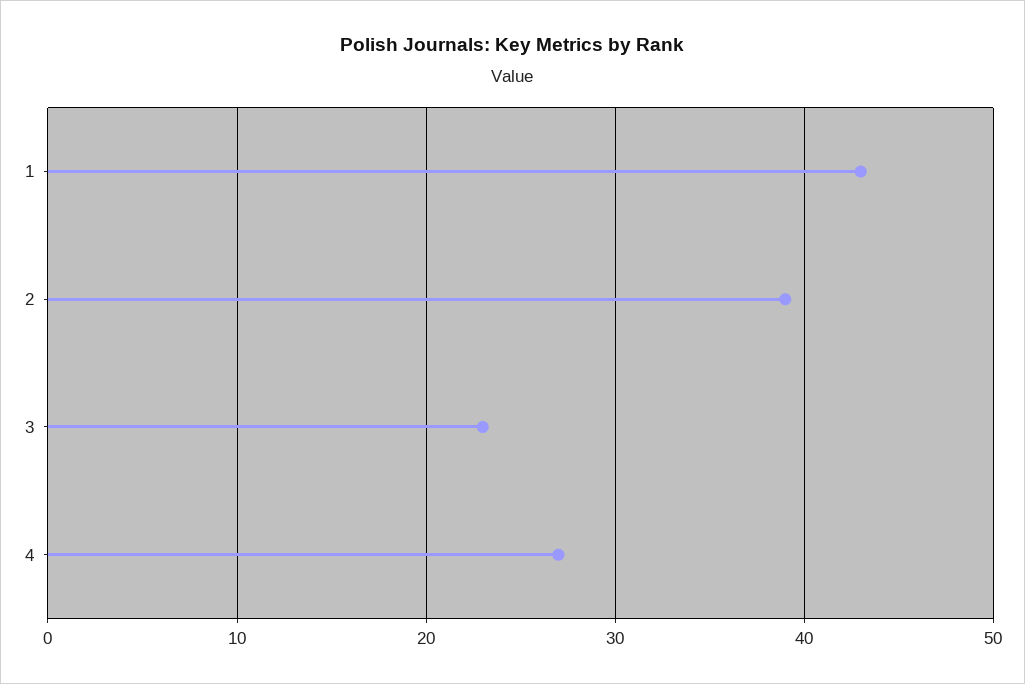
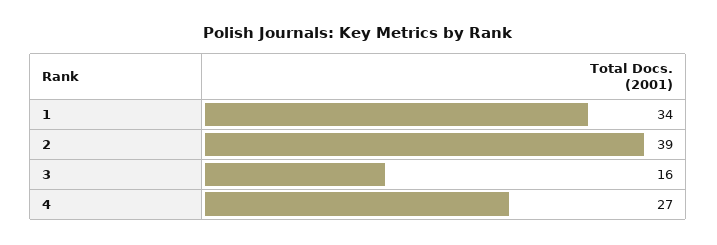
1: 43 -> 34
3: 23 -> 16

